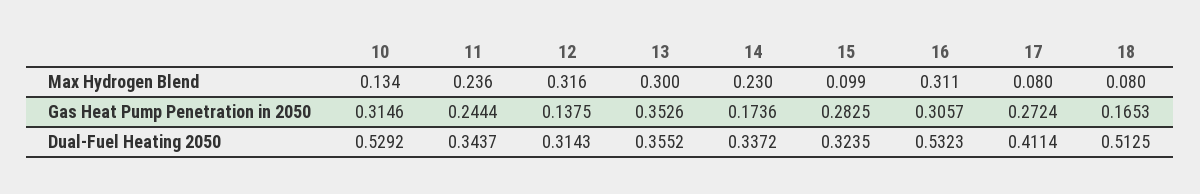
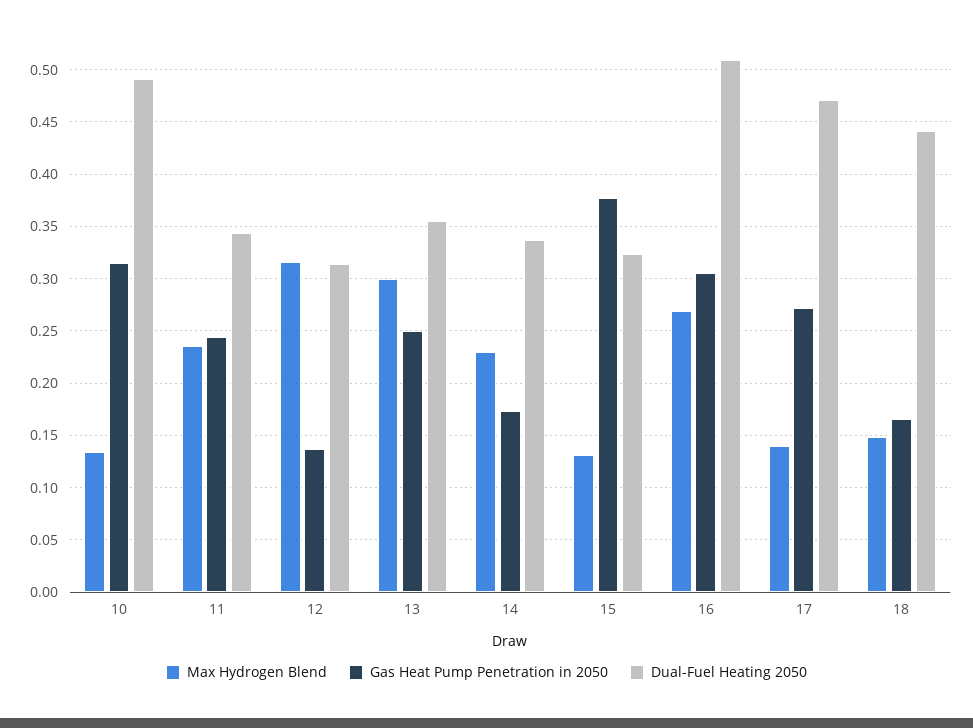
Max Hydrogen Blend, 15: 0.099 -> 0.13
Max Hydrogen Blend, 16: 0.311 -> 0.27
Max Hydrogen Blend, 17: 0.08 -> 0.14
Max Hydrogen Blend, 18: 0.08 -> 0.15
Gas Heat Pump Penetration in 2050, 13: 0.3526 -> 0.25
Gas Heat Pump Penetration in 2050, 15: 0.2825 -> 0.38
Dual-Fuel Heating 2050, 10: 0.5292 -> 0.49
Dual-Fuel Heating 2050, 16: 0.5323 -> 0.51
Dual-Fuel Heating 2050, 17: 0.4114 -> 0.47
Dual-Fuel Heating 2050, 18: 0.5125 -> 0.44

